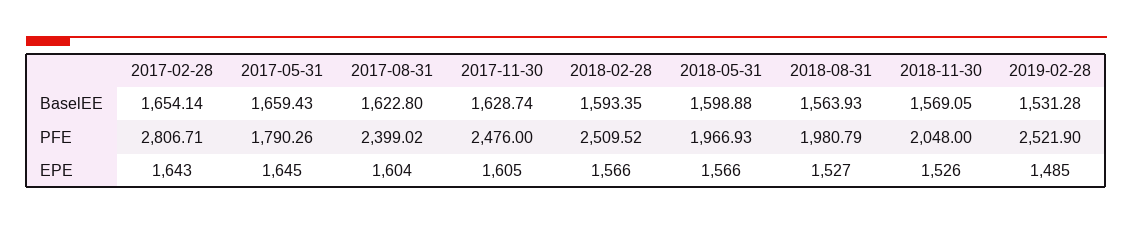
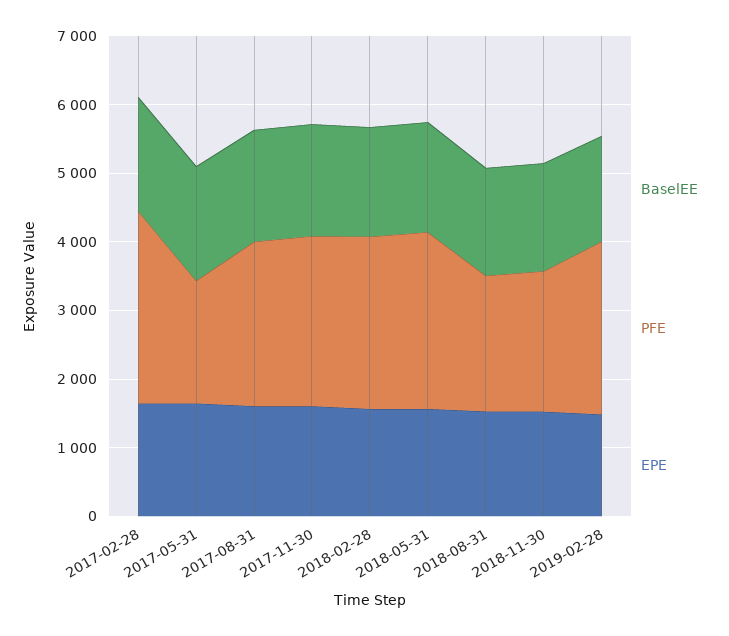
PFE, 2018-05-31: 1966.93 -> 2600

